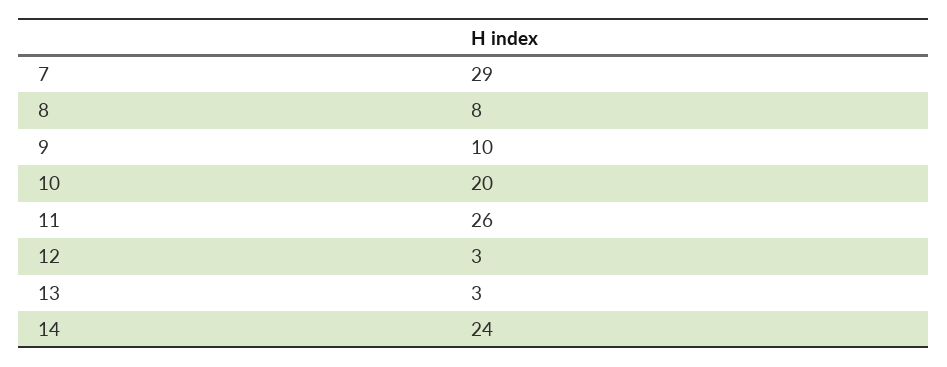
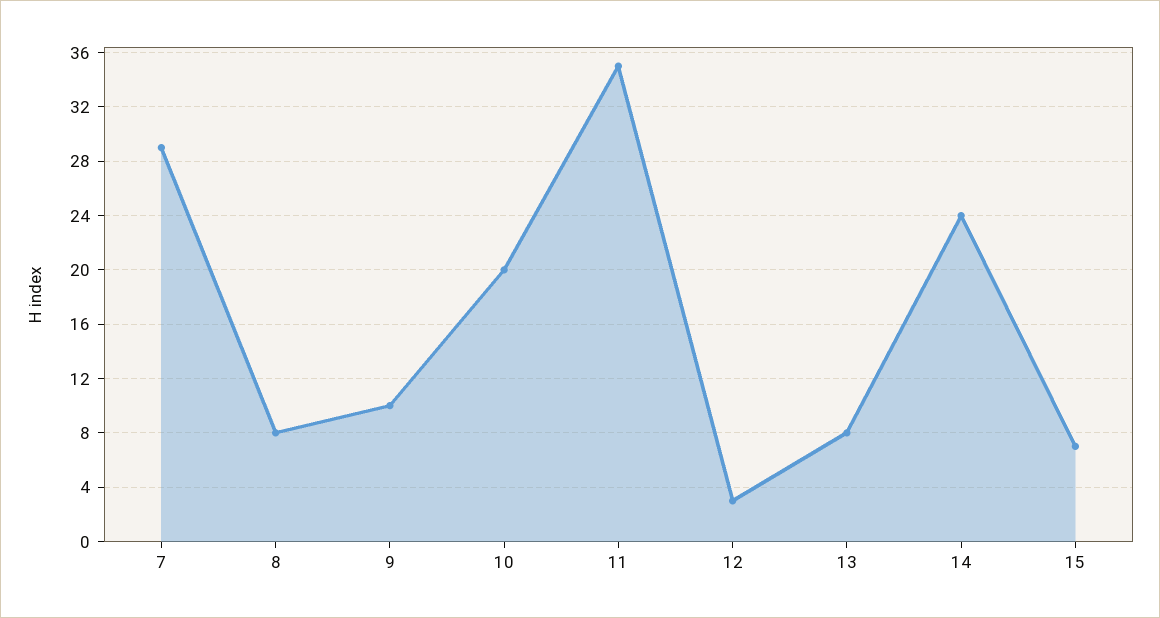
11: 26 -> 35
13: 3 -> 8
15: none -> 7

